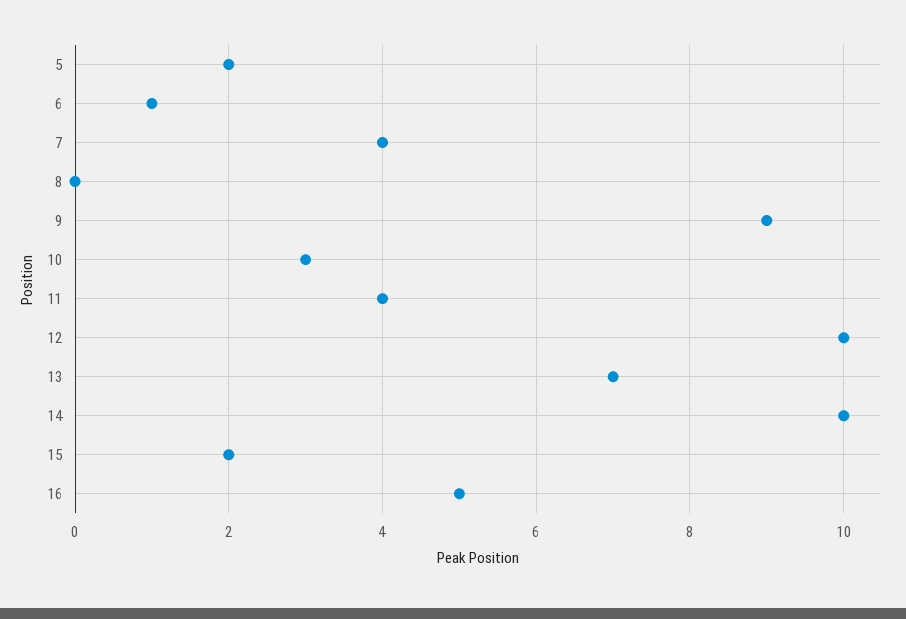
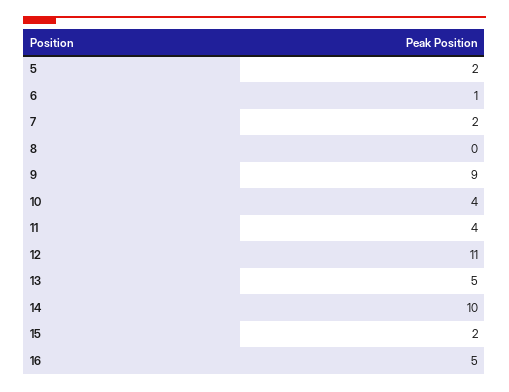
7: 4 -> 2
10: 3 -> 4
12: 10 -> 11
13: 7 -> 5

